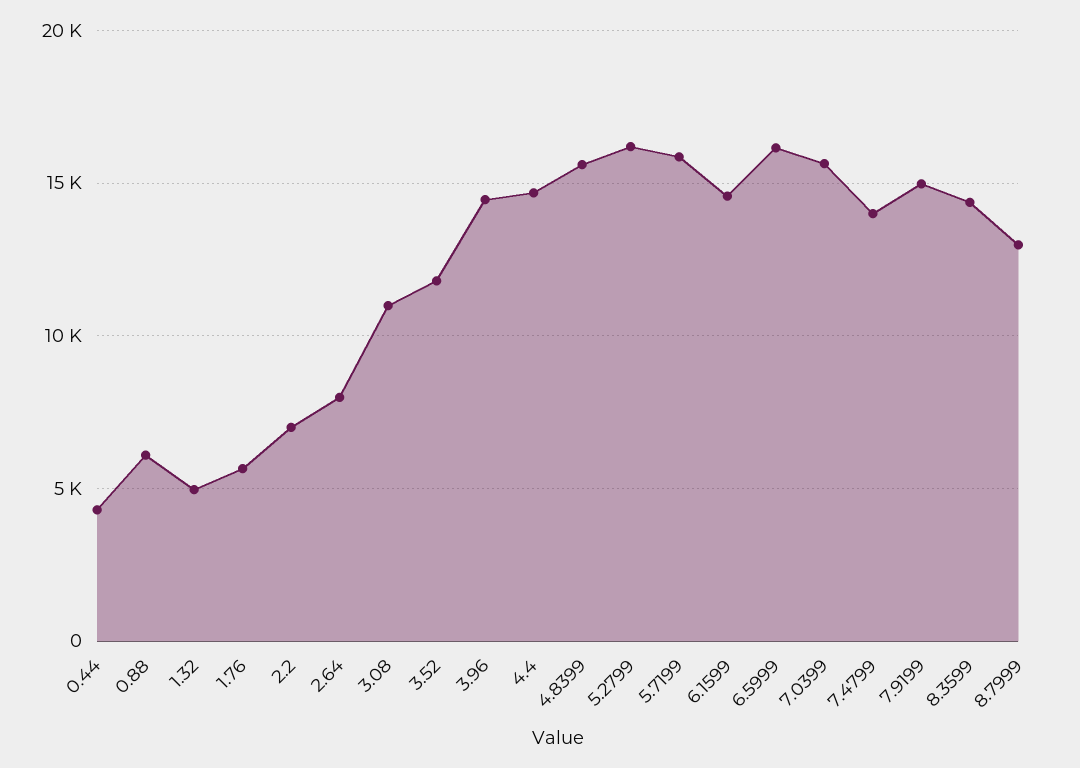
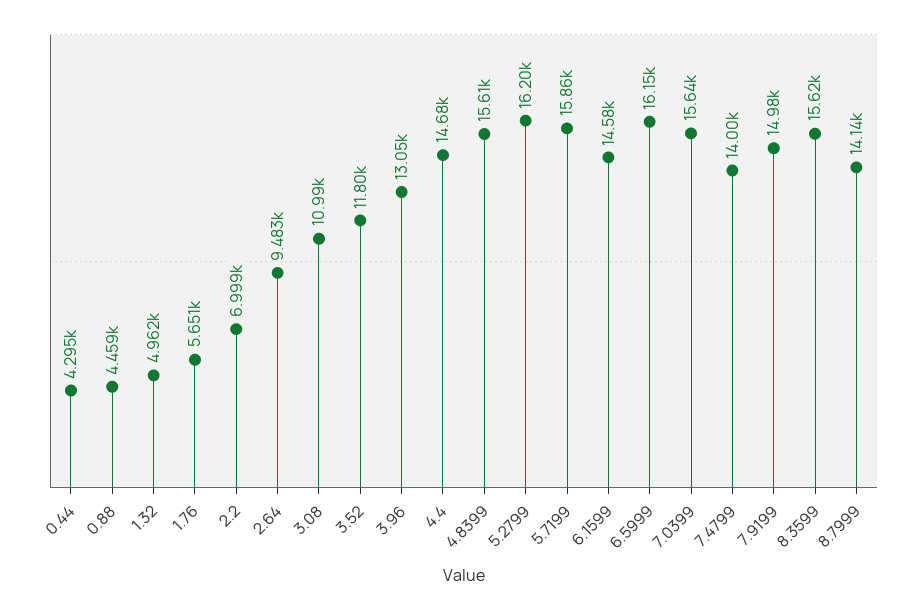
0.88: 6000 -> 4459
2.64: 8000 -> 9483
3.96: 14500 -> 13050
8.3599: 14500 -> 15620
8.7999: 13000 -> 14140

